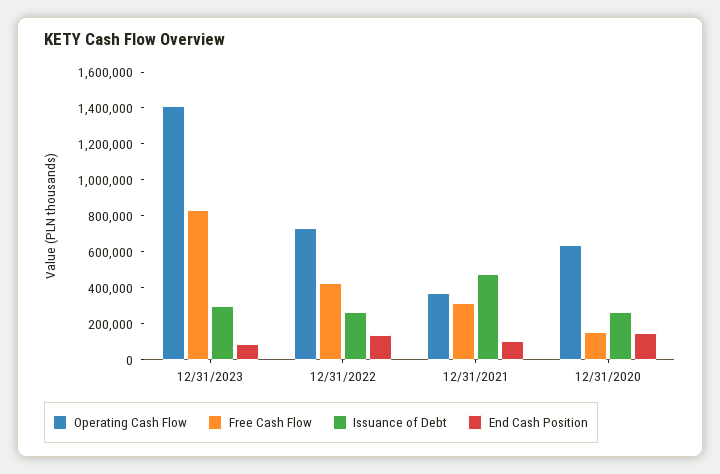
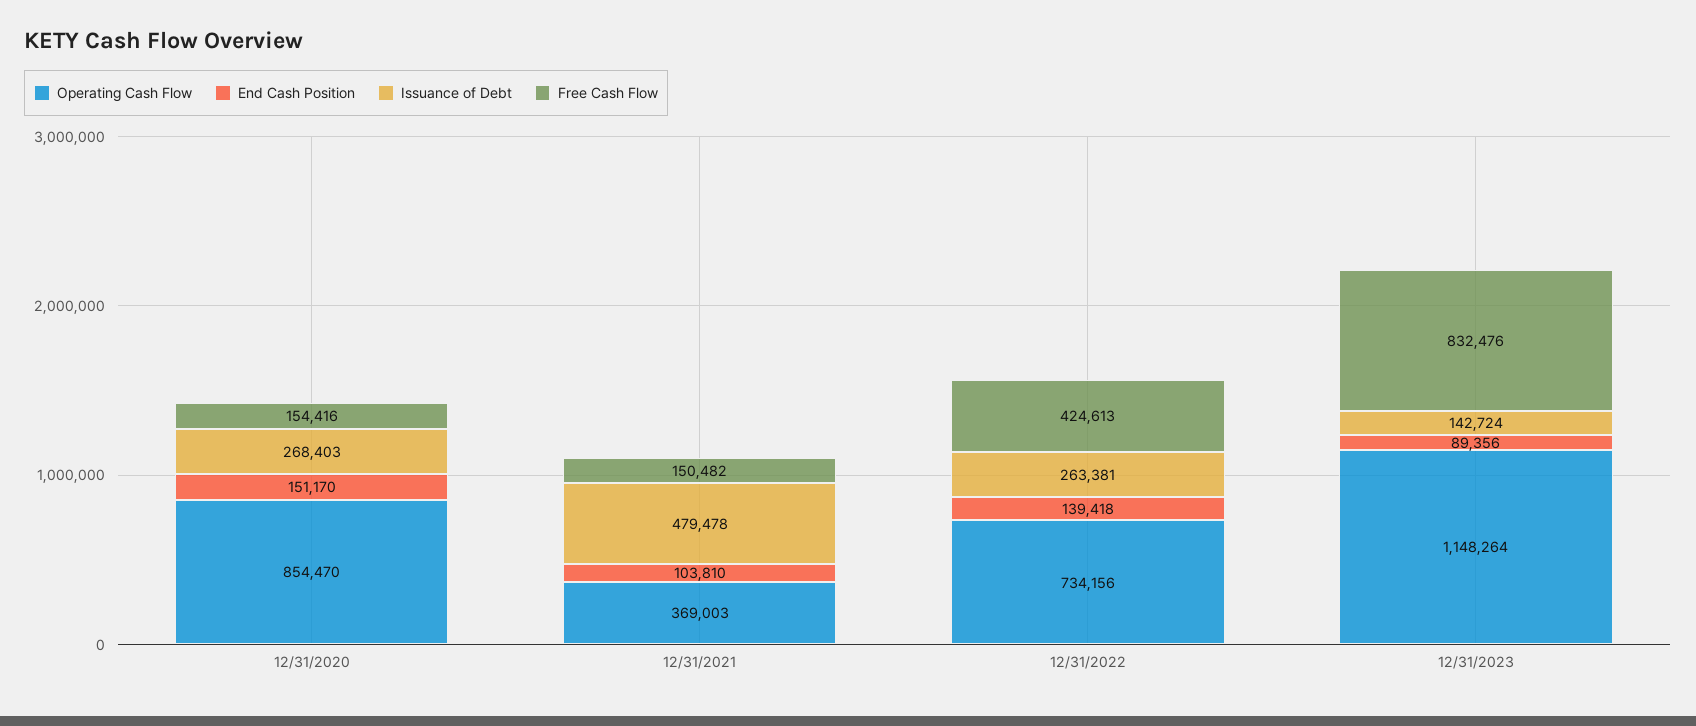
Operating Cash Flow, 12/31/2023: 1400000 -> 1148264
Issuance of Debt, 12/31/2023: 300000 -> 142724
Free Cash Flow, 12/31/2021: 300000 -> 150482
Operating Cash Flow, 12/31/2020: 650000 -> 854470

